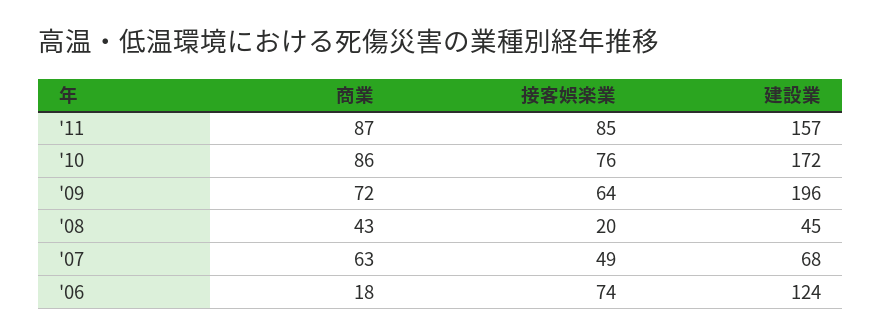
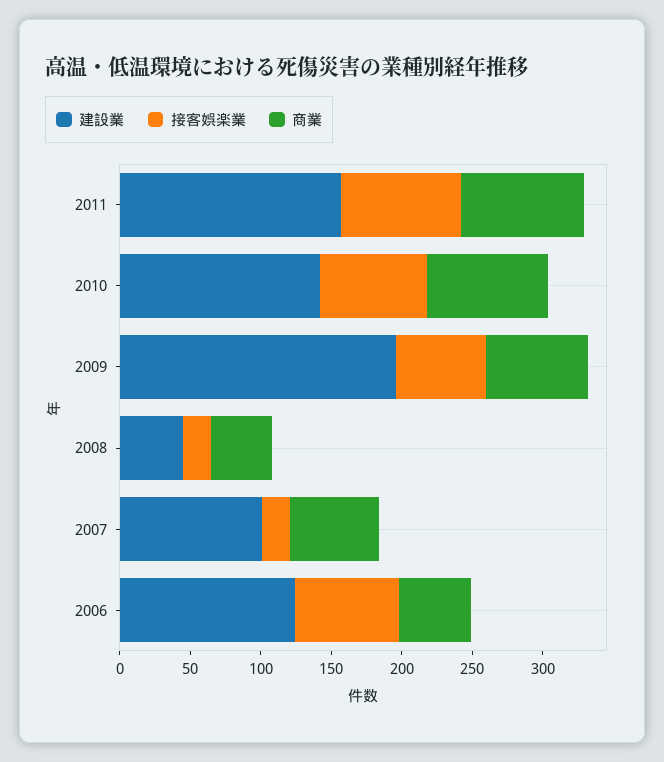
建設業, '10: 172 -> 140
接客娯楽業, '07: 49 -> 20
建設業, '07: 68 -> 100
商業, '06: 18 -> 50

